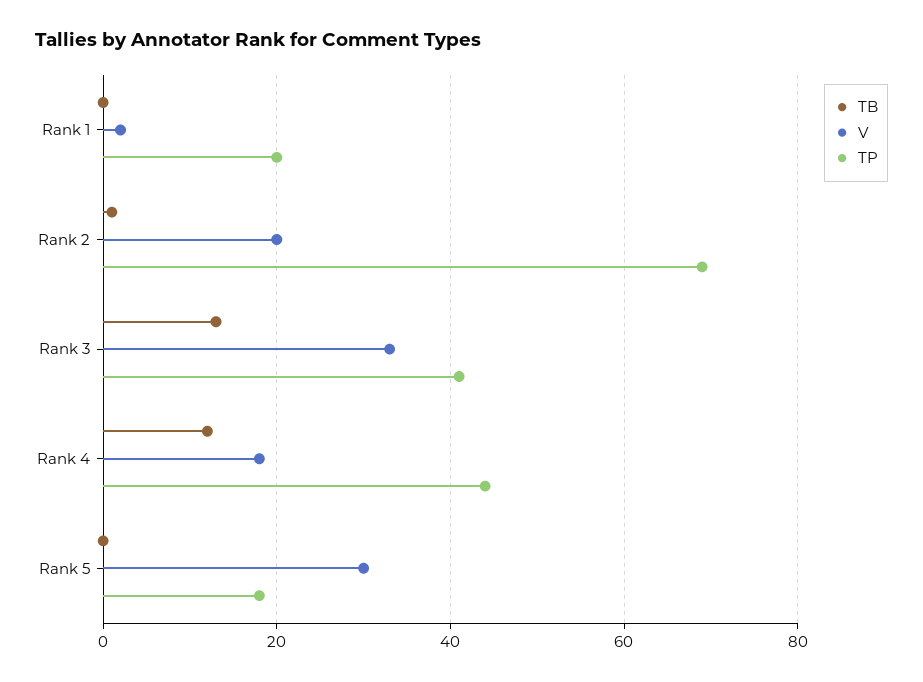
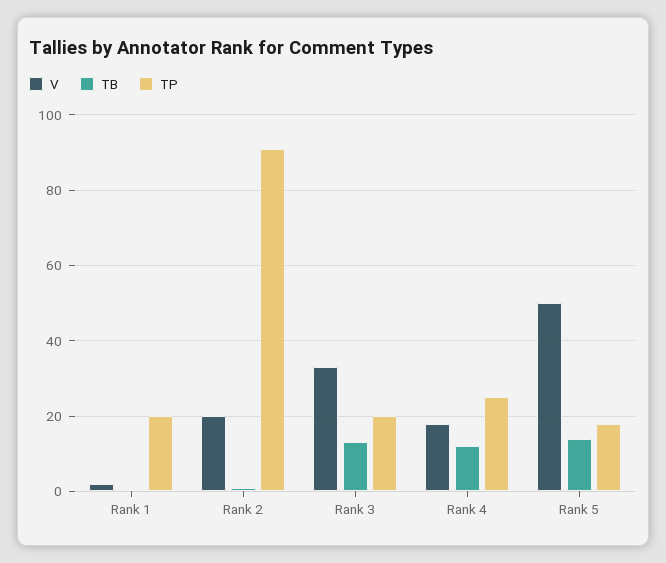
TP, Rank 2: 70 -> 90
TP, Rank 3: 40 -> 20
TP, Rank 4: 45 -> 25
TB, Rank 5: 0 -> 15
V, Rank 5: 30 -> 50

